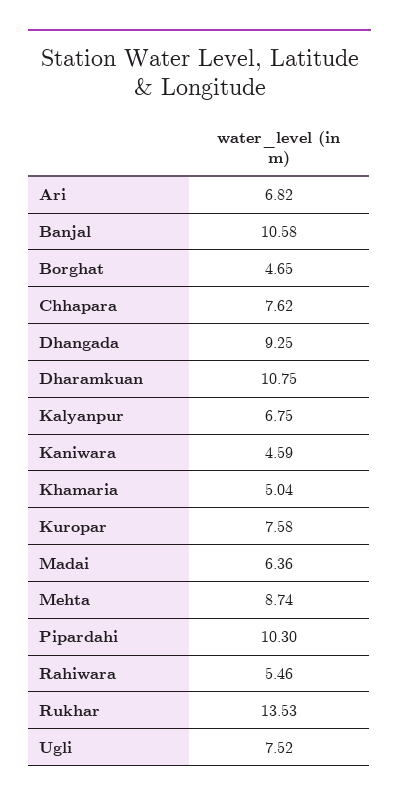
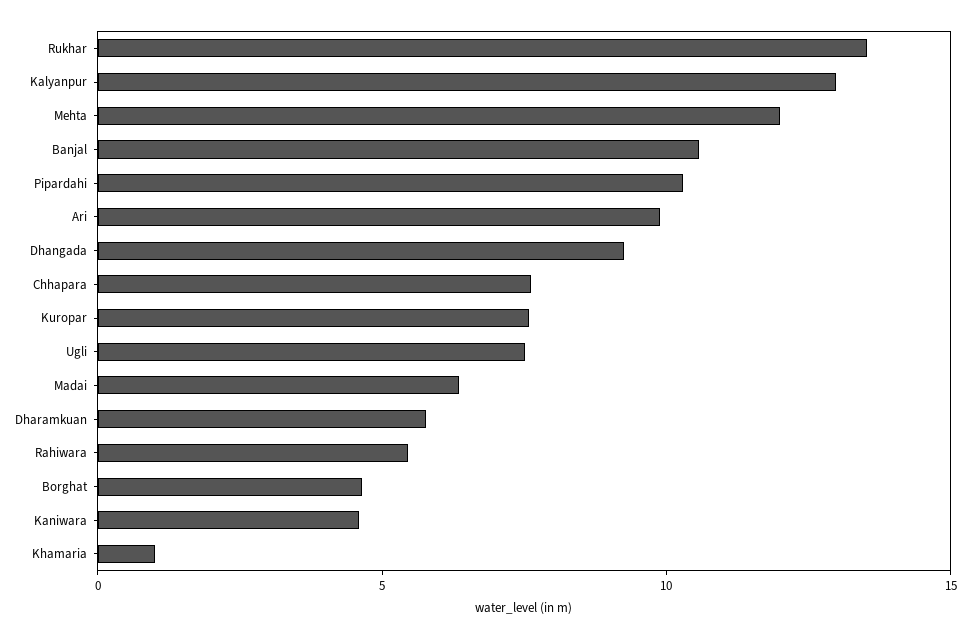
Ari: 6.82 -> 10
Dharamkuan: 10.75 -> 6
Kalyanpur: 6.75 -> 13
Khamaria: 5.04 -> 1
Mehta: 8.74 -> 12

